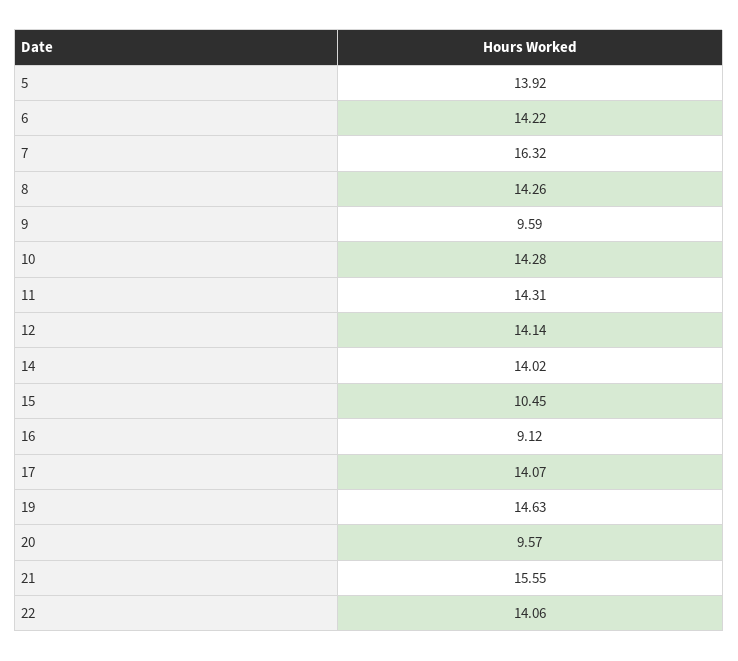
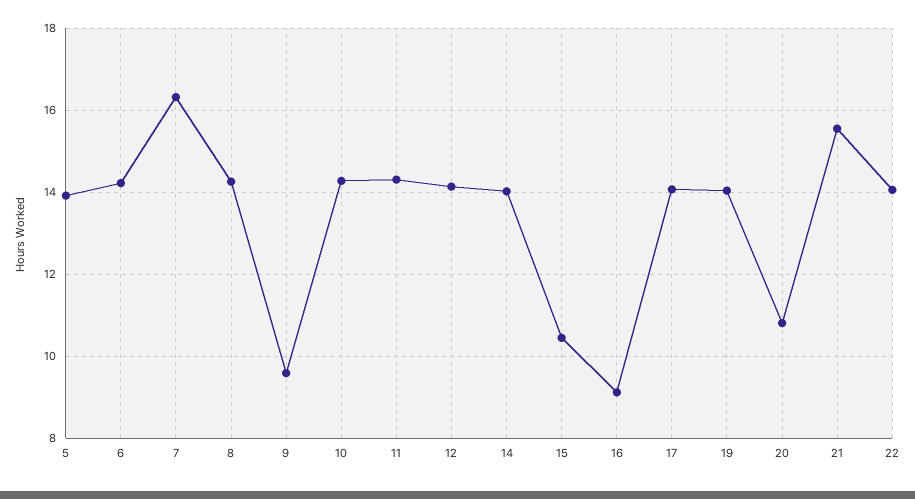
19: 14.63 -> 14
20: 9.57 -> 10.8

